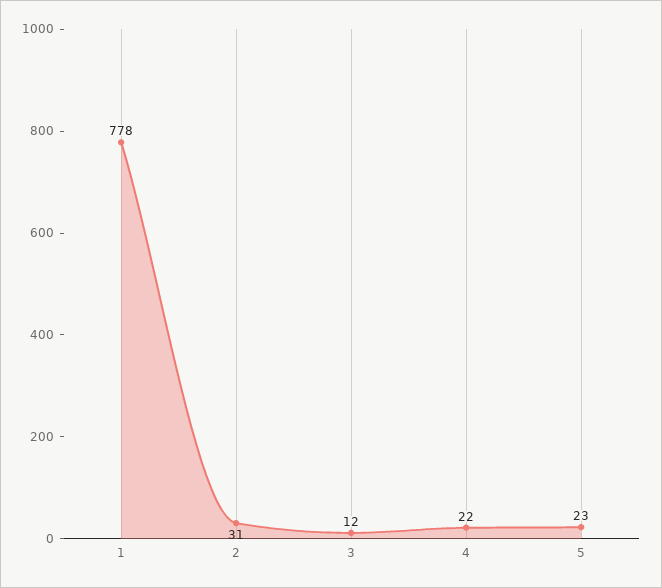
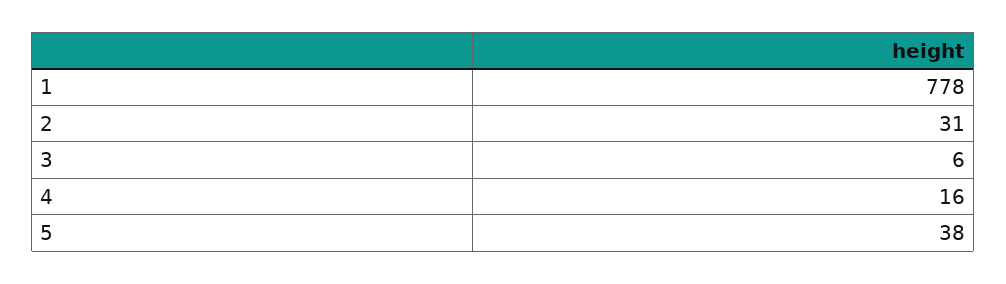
3: 12 -> 6
4: 22 -> 16
5: 23 -> 38

